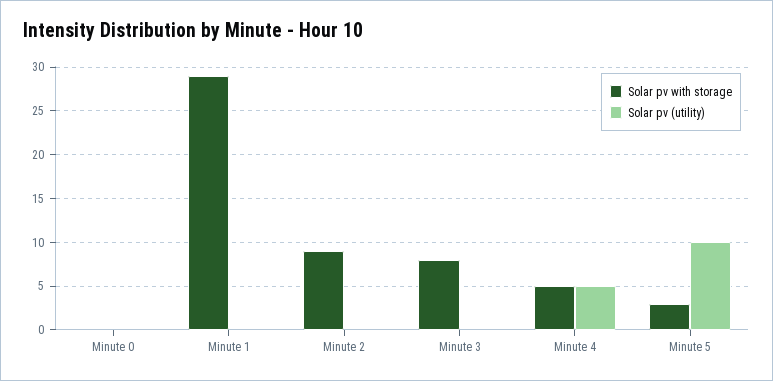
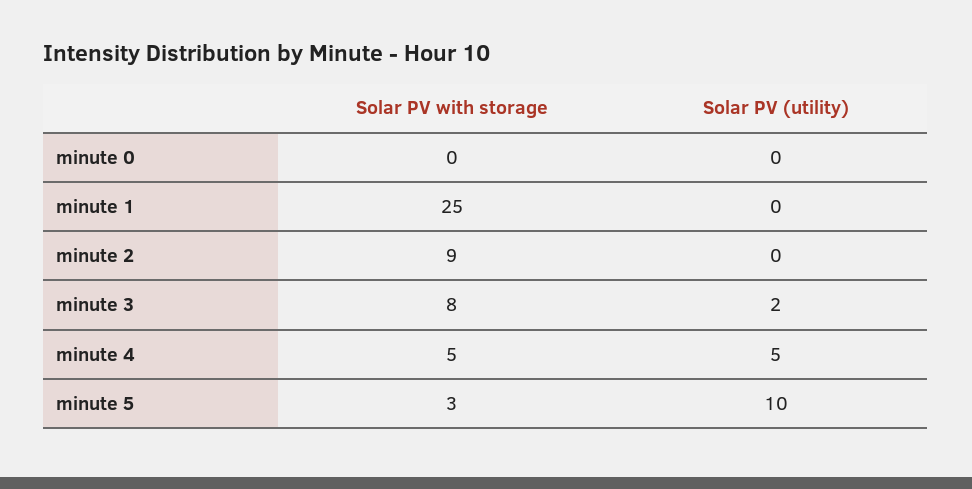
Solar pv with storage, Minute 1: 29 -> 25
Solar pv (utility), Minute 3: 0 -> 2

